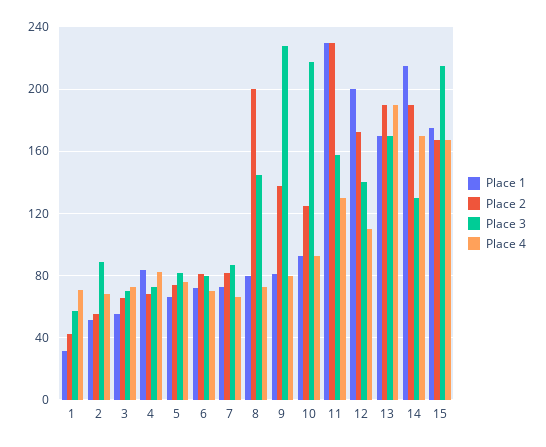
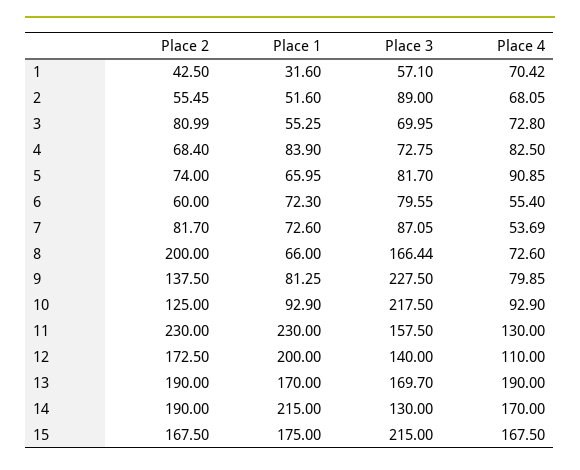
Place 2, 3: 65 -> 80.99
Place 4, 5: 75 -> 90.85
Place 2, 6: 80 -> 60
Place 4, 6: 70 -> 55.4
Place 4, 7: 65 -> 53.69
Place 1, 8: 80 -> 66
Place 3, 8: 145 -> 166.44

